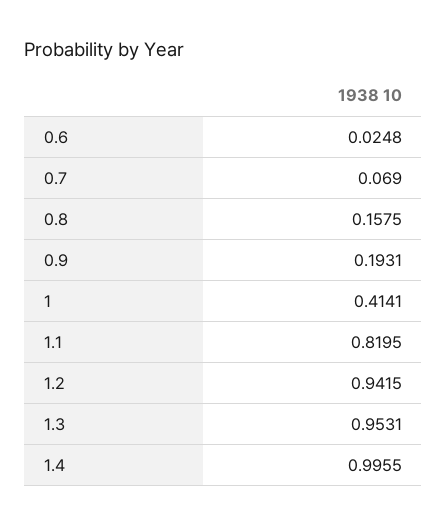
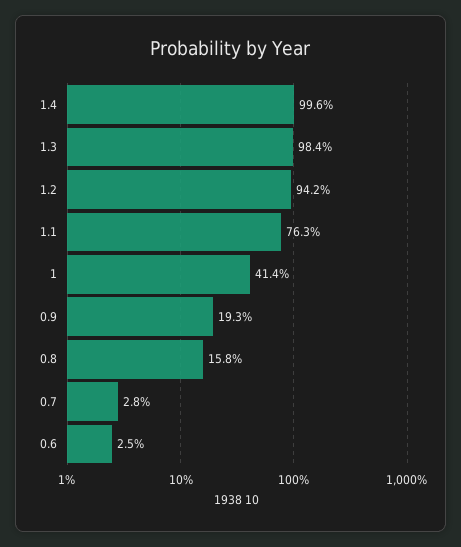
0.7: 0.069 -> 0.028
1.1: 0.8195 -> 0.763
1.3: 0.9531 -> 0.984

